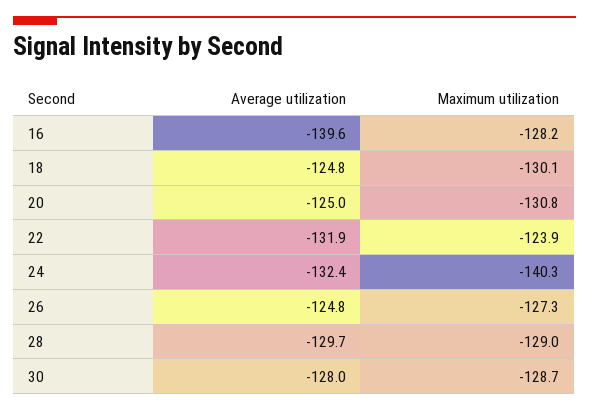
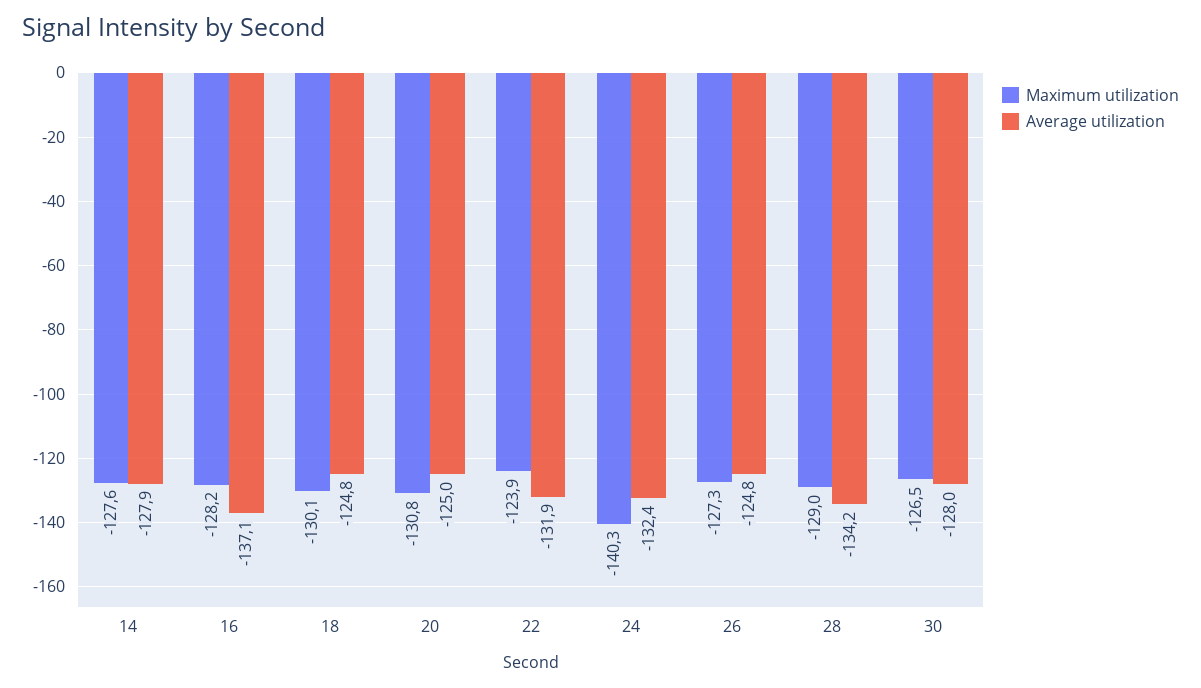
Average utilization, 16: -139.6 -> -137.1
Average utilization, 28: -129.7 -> -134.2
Maximum utilization, 30: -128.7 -> -126.5
Maximum utilization, 14: none -> -127.6
Average utilization, 14: none -> -127.9

